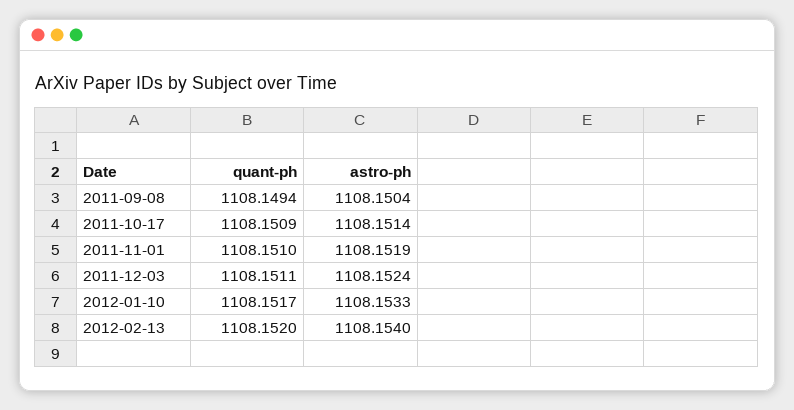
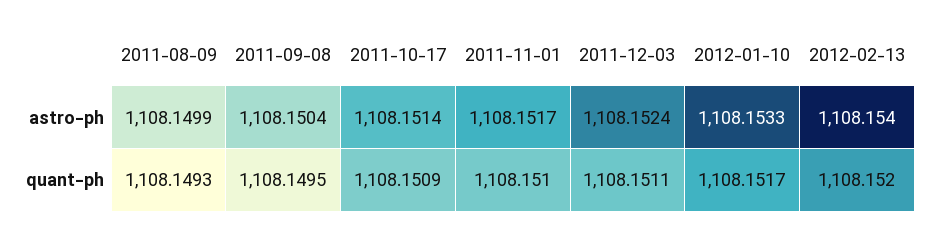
quant-ph, 2011-09-08: 1108.1494 -> 1108.1495
astro-ph, 2011-11-01: 1108.1519 -> 1108.1517
astro-ph, 2011-08-09: none -> 1108.1499
quant-ph, 2011-08-09: none -> 1108.1493

